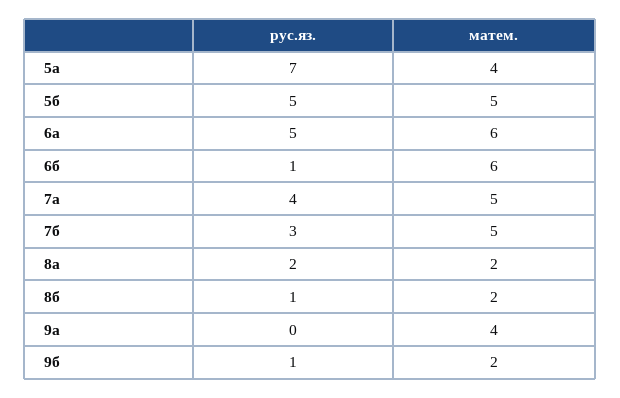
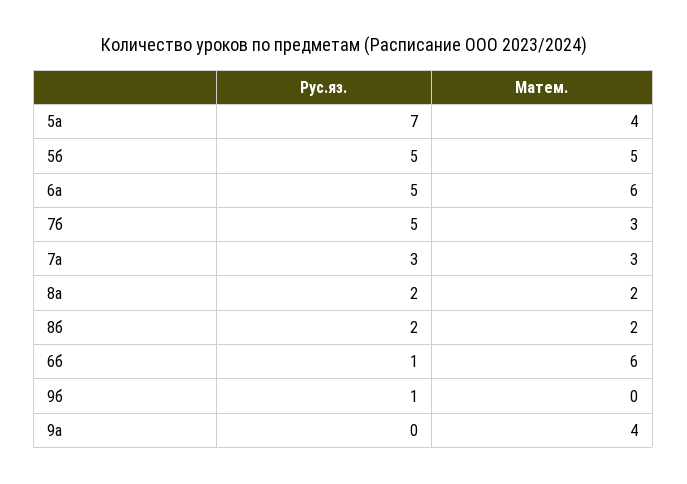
рус.яз., 7а: 4 -> 3
матем., 7а: 5 -> 3
рус.яз., 7б: 3 -> 5
матем., 7б: 5 -> 3
рус.яз., 8б: 1 -> 2
матем., 9б: 2 -> 0

